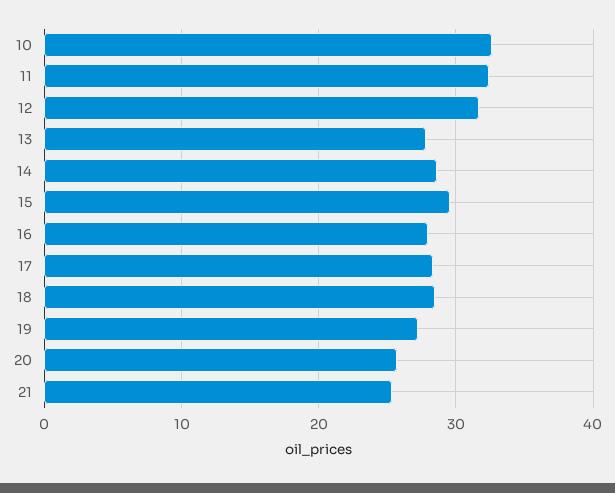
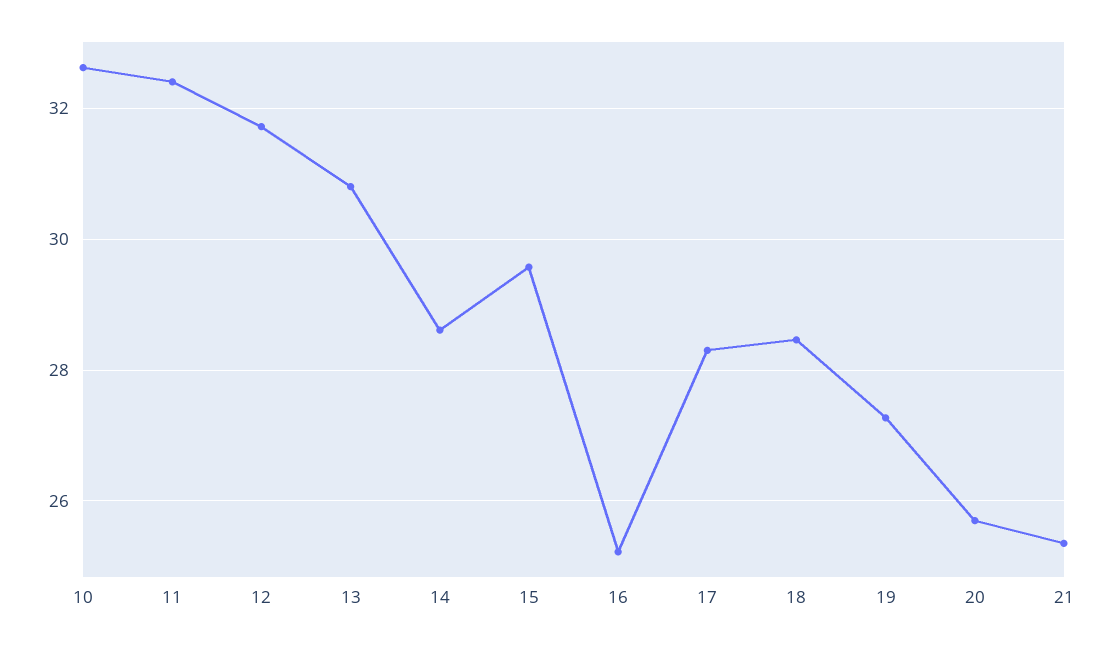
13: 28 -> 30.8
16: 28 -> 25.2

